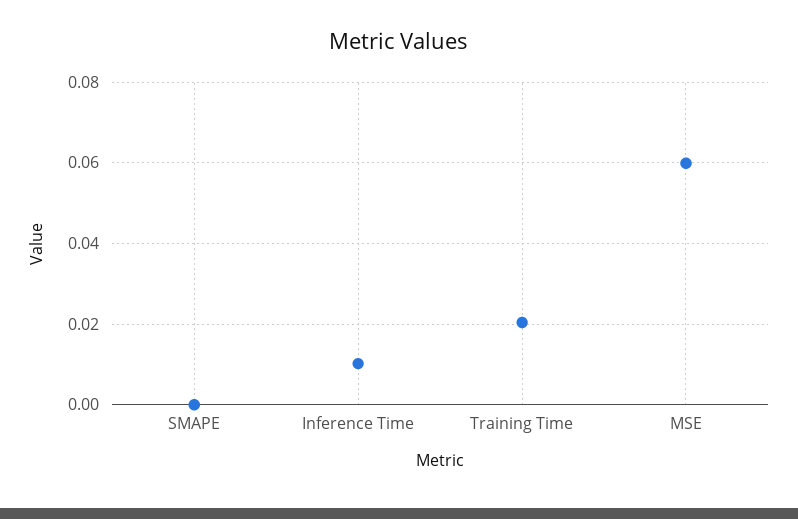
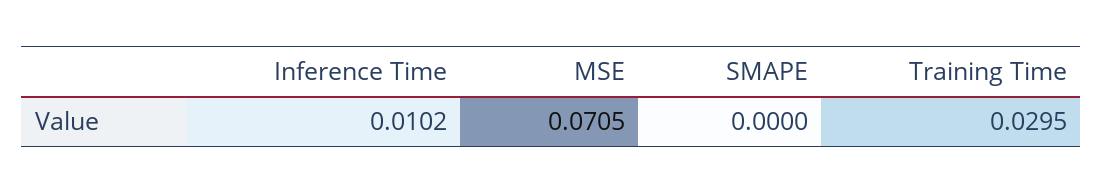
Training Time: 0.02 -> 0.0295
MSE: 0.06 -> 0.0705

